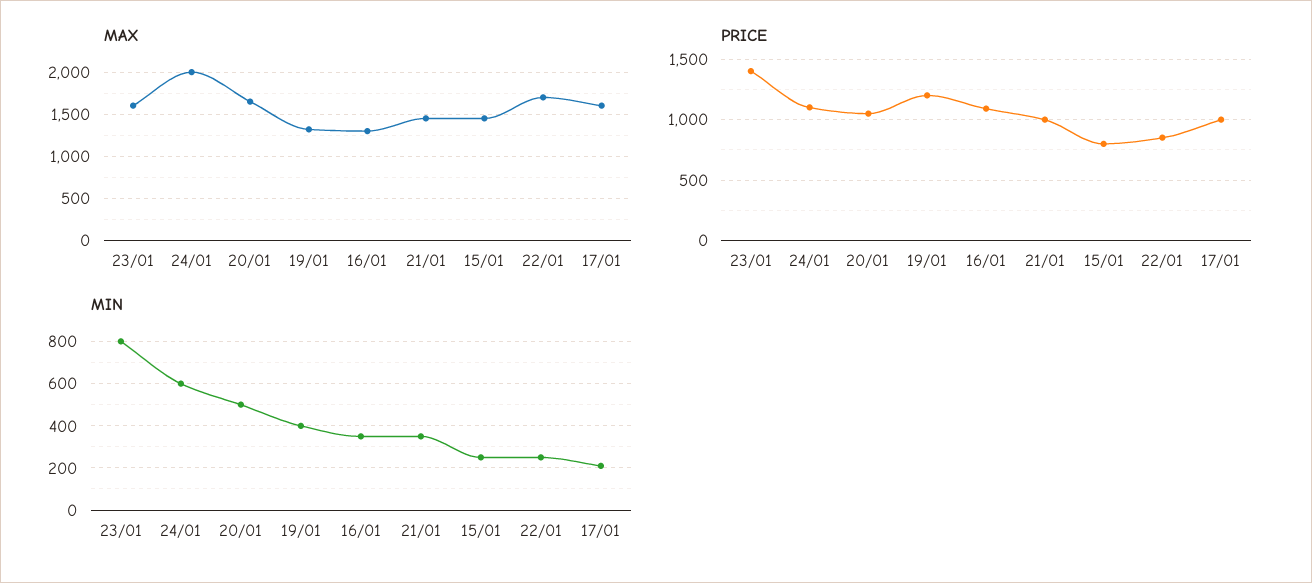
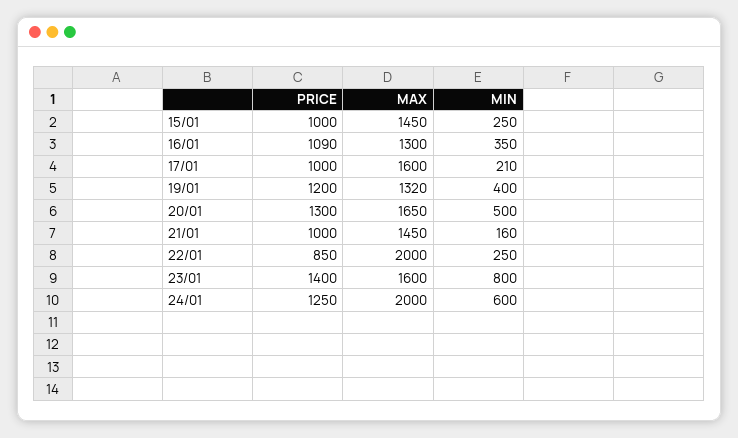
MAX, 22/01: 1700 -> 2000
PRICE, 24/01: 1100 -> 1250
PRICE, 20/01: 1050 -> 1300
PRICE, 15/01: 800 -> 1000
MIN, 21/01: 350 -> 160

